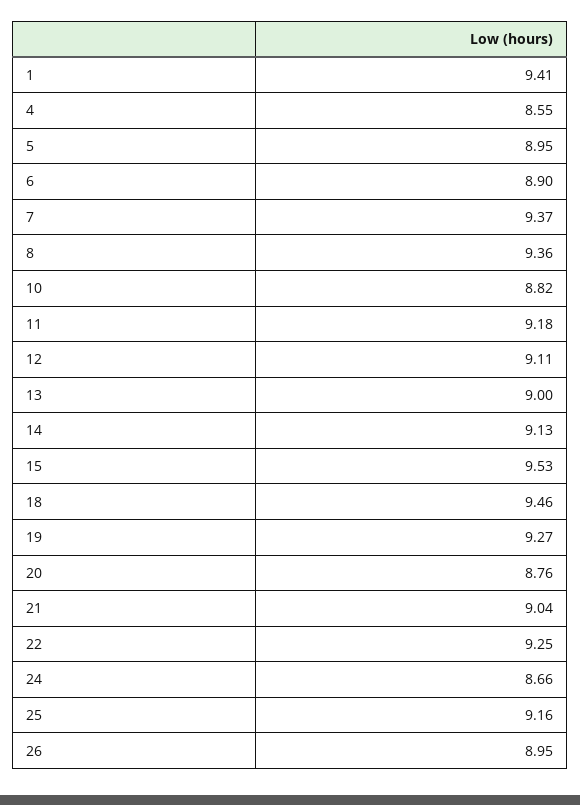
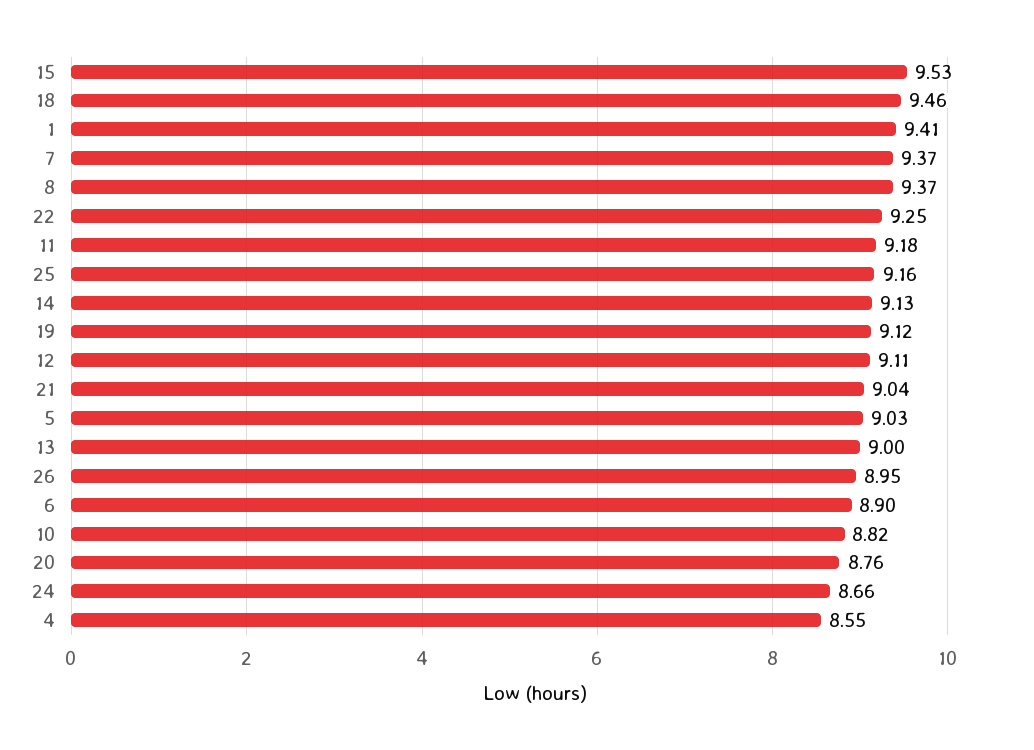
5: 8.95 -> 9.03
8: 9.36 -> 9.37
19: 9.27 -> 9.12

